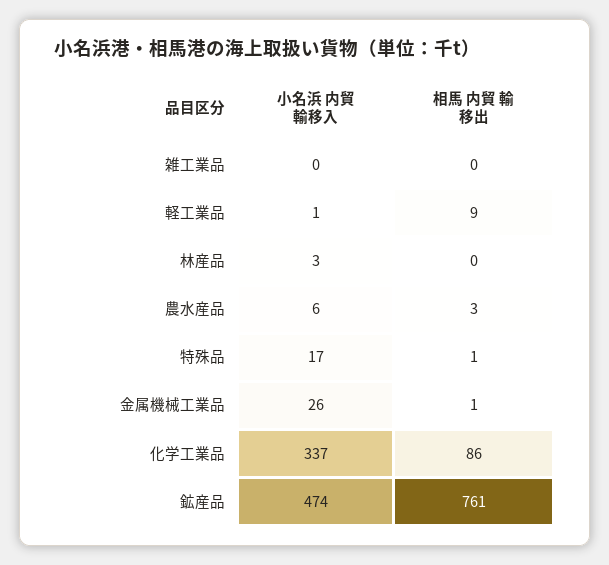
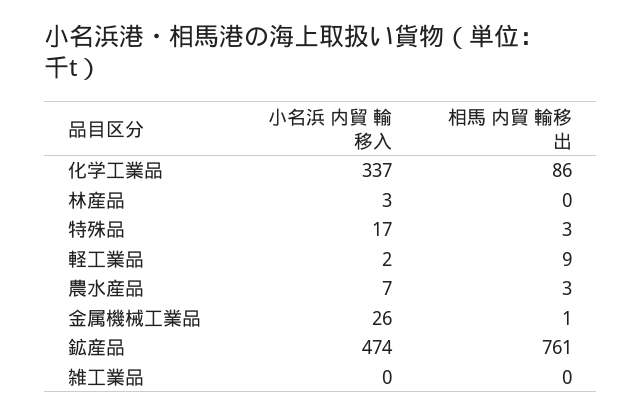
小名浜 内貿 輸移入, 軽工業品: 1 -> 2
小名浜 内貿 輸移入, 農水産品: 6 -> 7
相馬 内貿 輸移出, 特殊品: 1 -> 3

